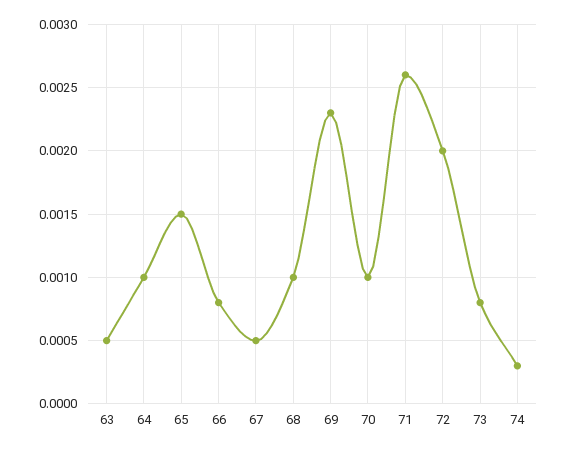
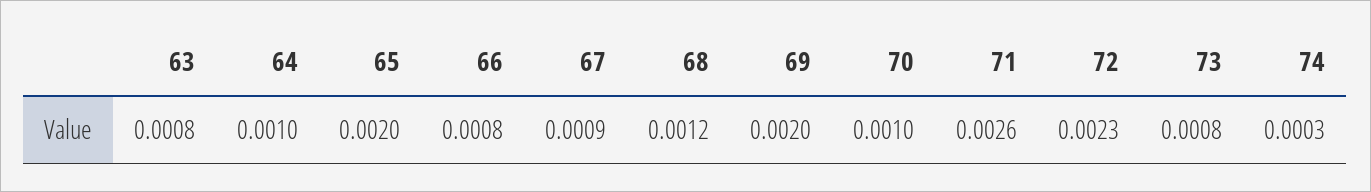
63: 0.0005 -> 0.0008
65: 0.0015 -> 0.002
67: 0.0005 -> 0.0009
68: 0.001 -> 0.0012
69: 0.0023 -> 0.002
72: 0.002 -> 0.0023

